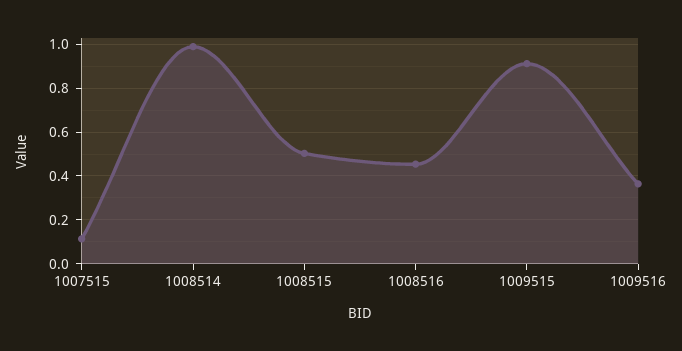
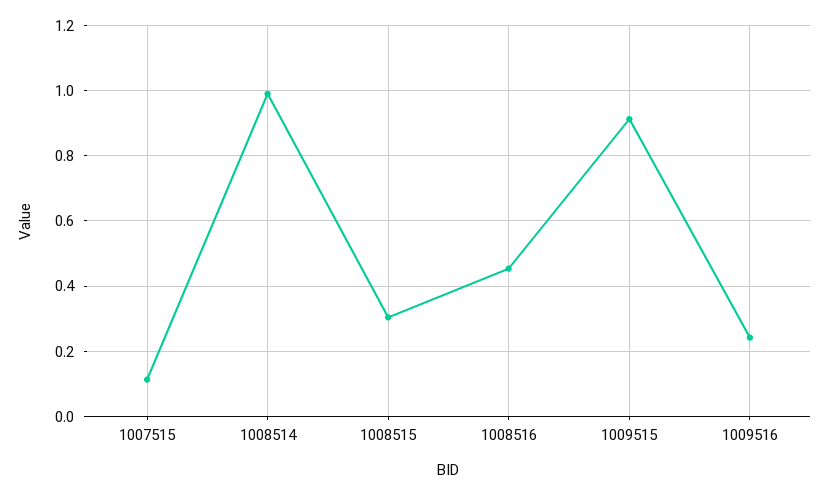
1008515: 0.5 -> 0.3
1009516: 0.35 -> 0.24

